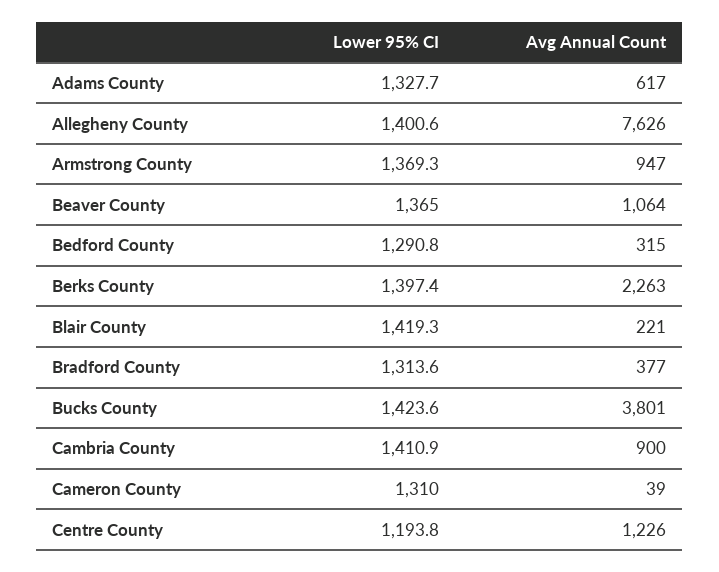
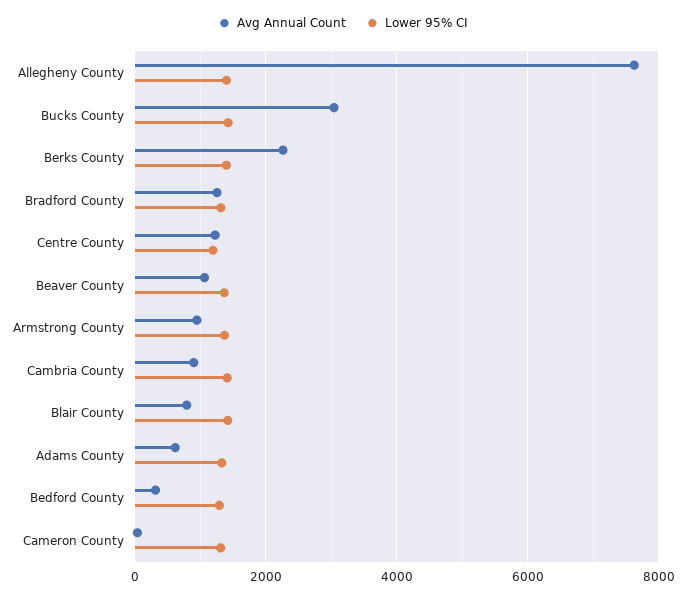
Avg Annual Count, Blair County: 221 -> 800
Avg Annual Count, Bradford County: 377 -> 1200
Avg Annual Count, Bucks County: 3801 -> 3000

